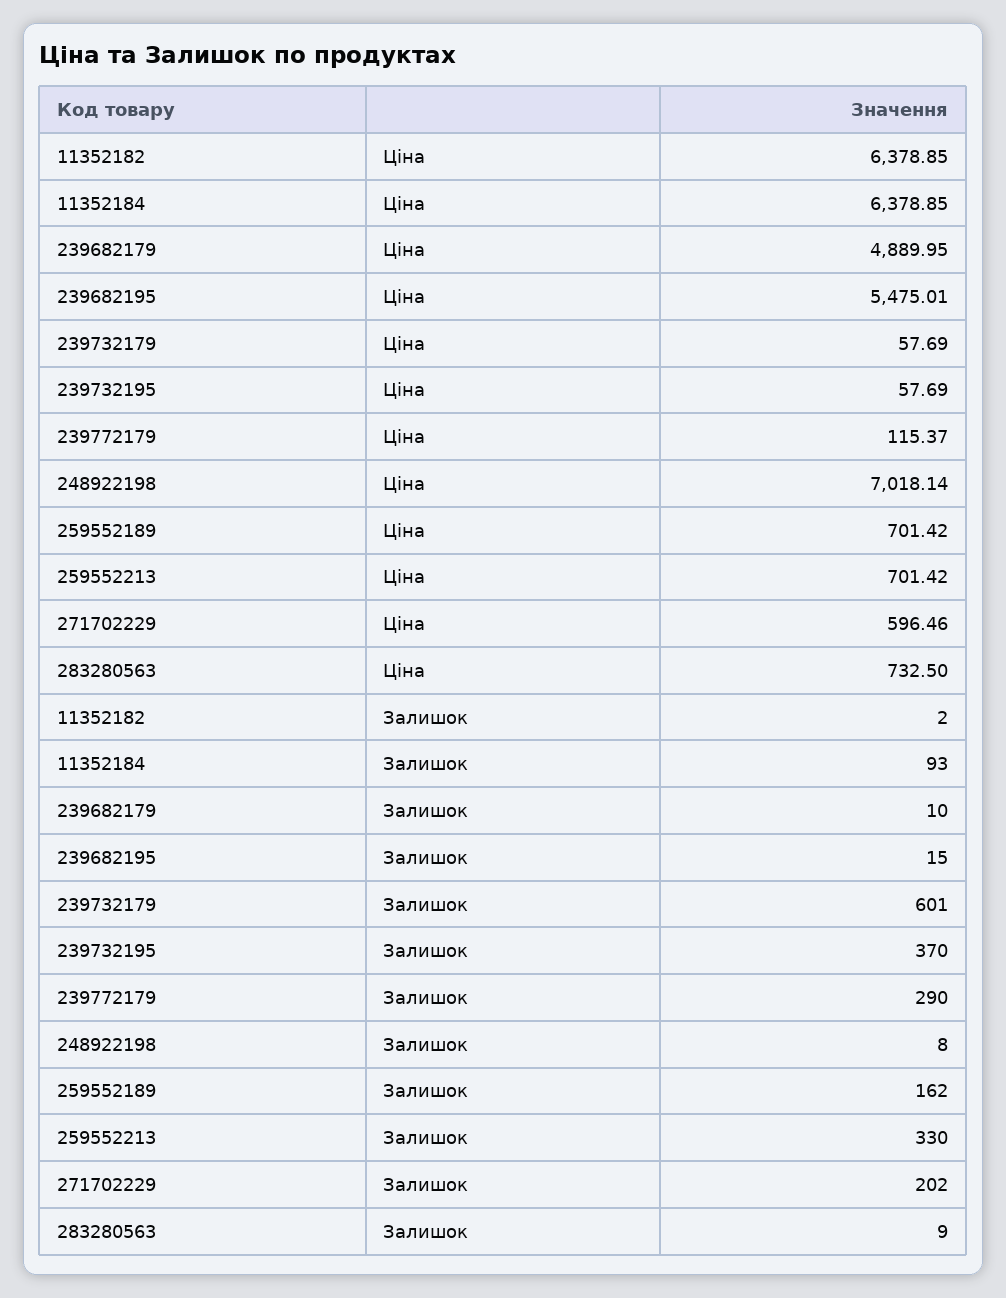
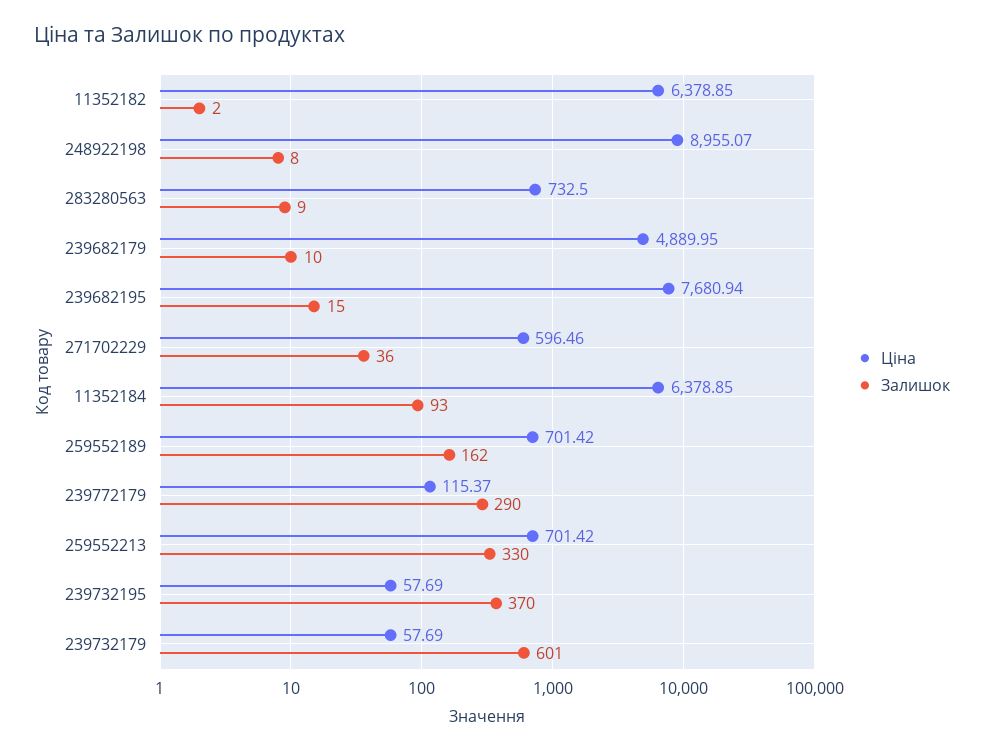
Ціна, 239682195: 5475.01 -> 7680.94
Ціна, 248922198: 7018.14 -> 8955.07
Залишок, 271702229: 202 -> 36

